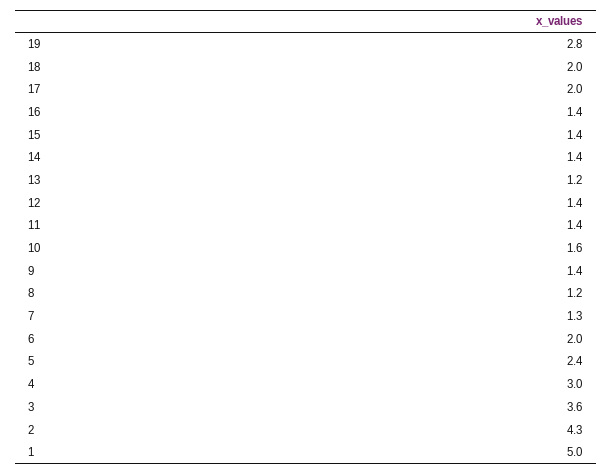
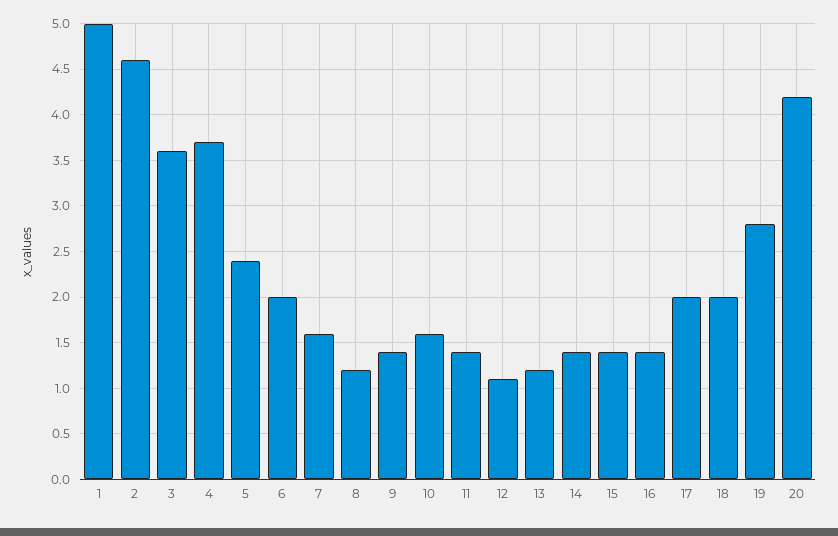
12: 1.4 -> 1.1
7: 1.3 -> 1.6
4: 3 -> 3.7
2: 4.3 -> 4.6
20: none -> 4.2

